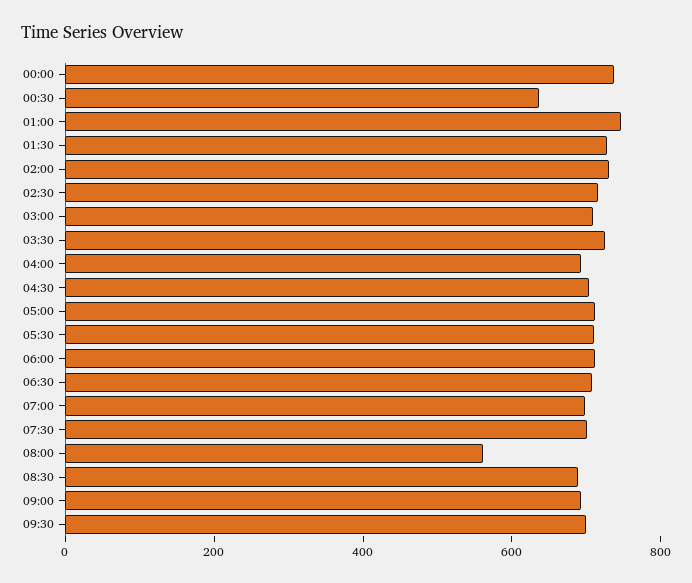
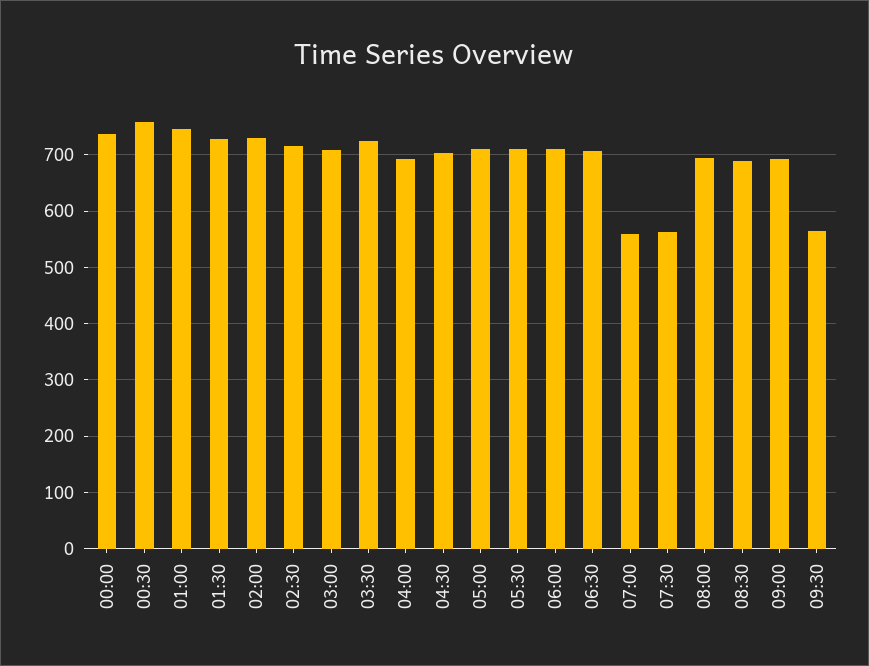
00:30: 650 -> 760
07:00: 700 -> 560
07:30: 700 -> 560
08:00: 550 -> 700
09:30: 700 -> 560

